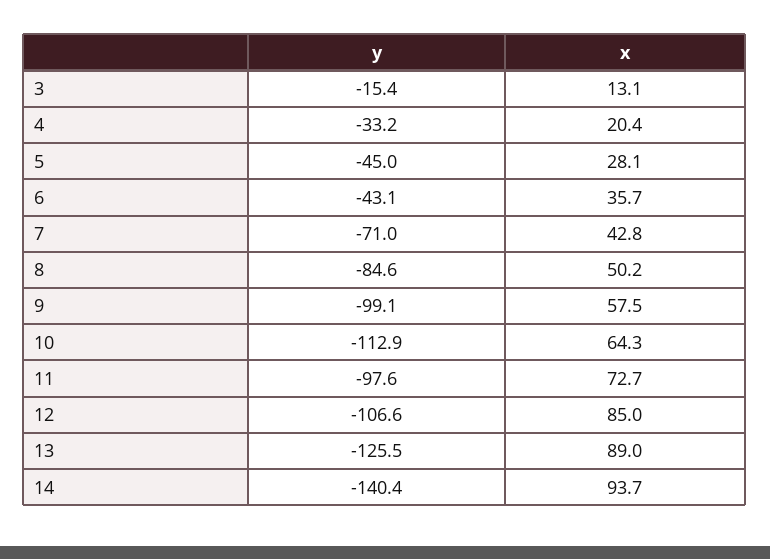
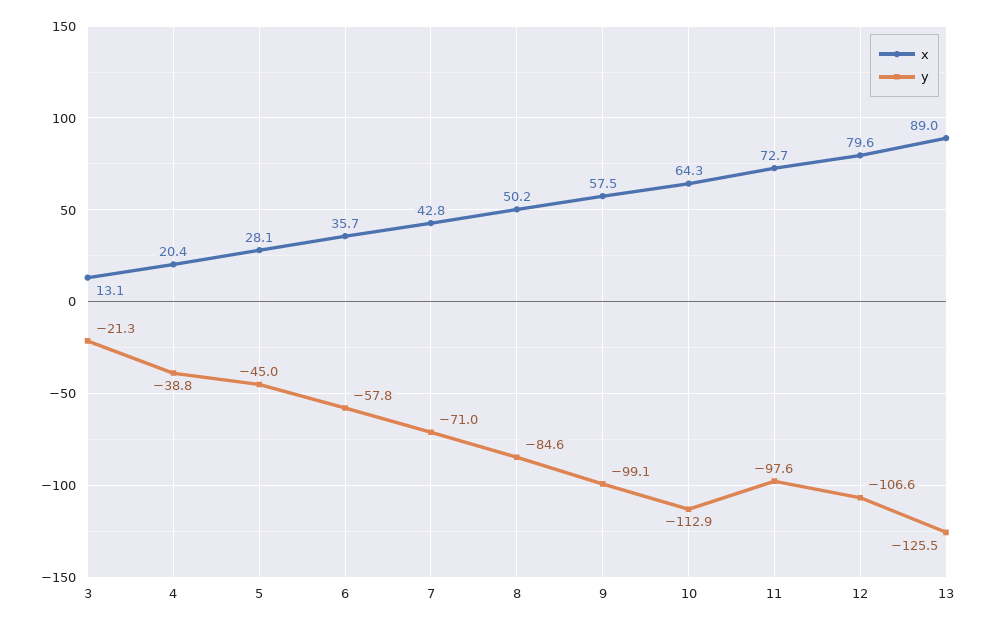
y, 3: -15.4 -> -21.3
y, 4: -33.2 -> -38.8
y, 6: -43.1 -> -57.8
x, 12: 85 -> 79.6
y, 14: -140.4 -> none
x, 14: 93.7 -> none

